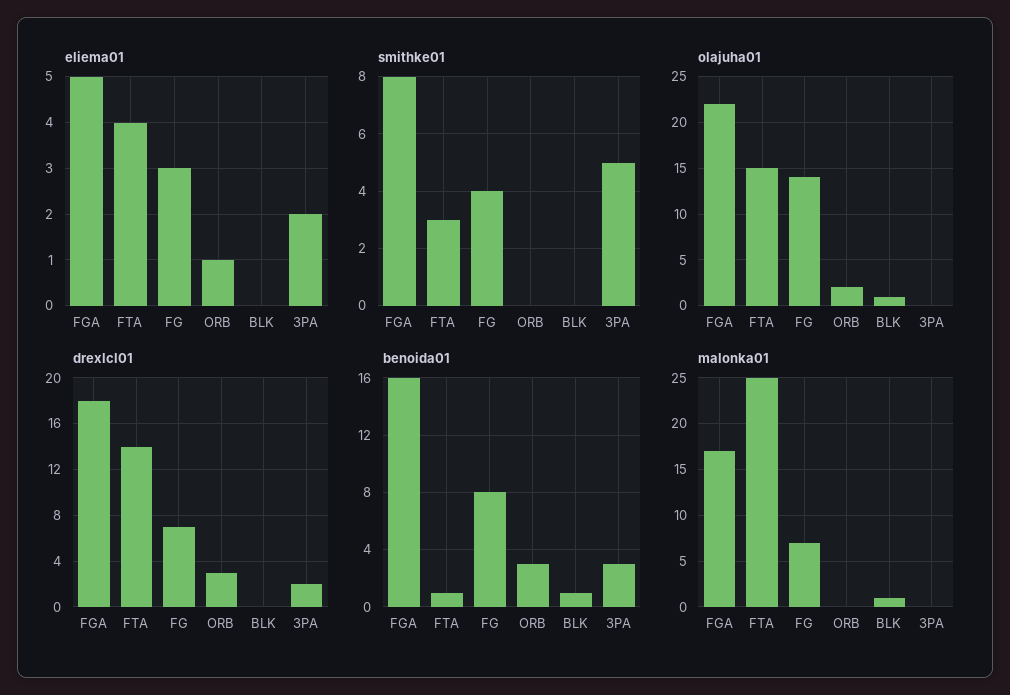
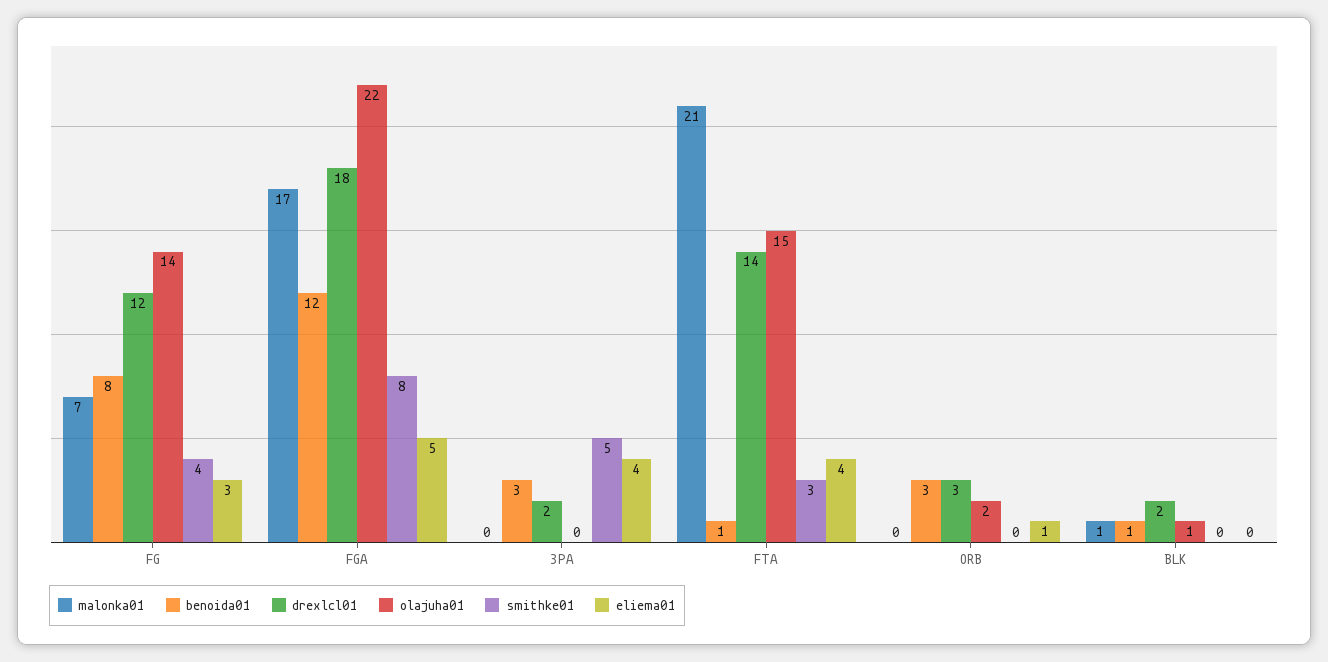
eliema01, 3PA: 2 -> 4
drexlcl01, FG: 7 -> 12
drexlcl01, BLK: 0 -> 2
benoida01, FGA: 16 -> 12
malonka01, FTA: 25 -> 21

